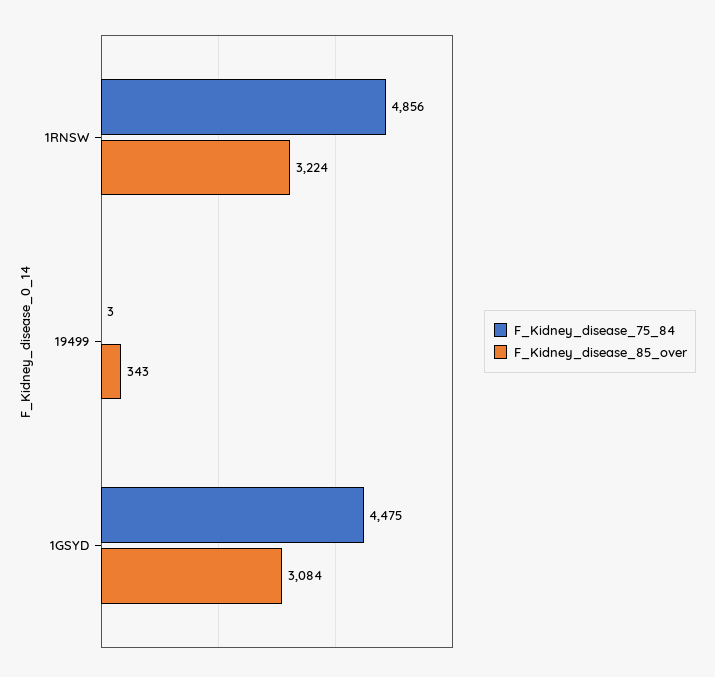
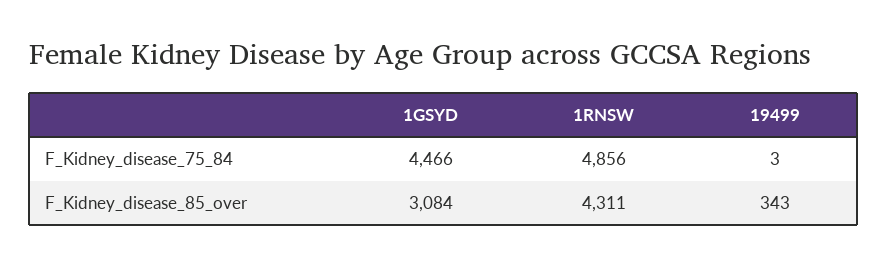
F_Kidney_disease_85_over, 1RNSW: 3224 -> 4311
F_Kidney_disease_75_84, 1GSYD: 4475 -> 4466

